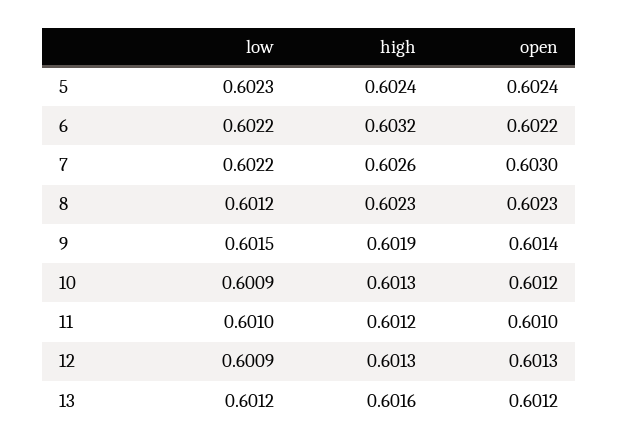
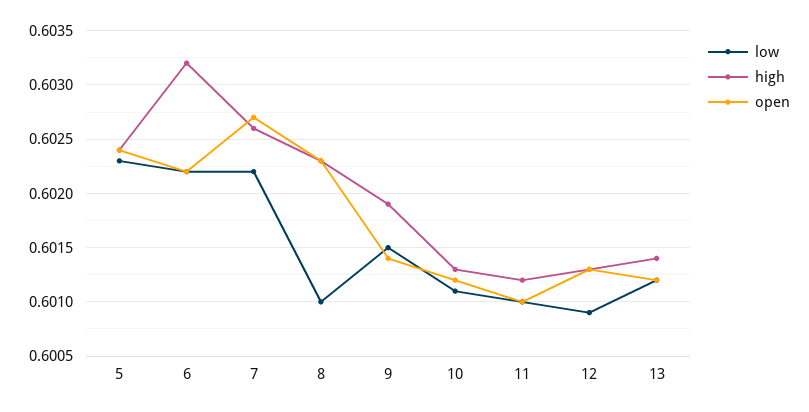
open, 7: 0.603 -> 0.6027
low, 8: 0.6012 -> 0.601
low, 10: 0.6009 -> 0.6011
high, 13: 0.6016 -> 0.6014

